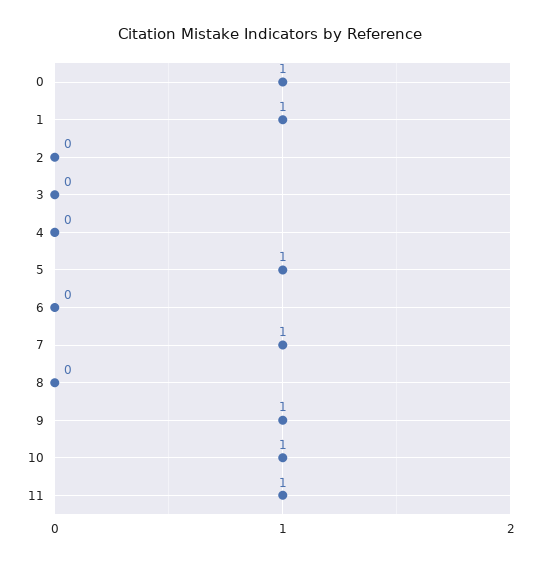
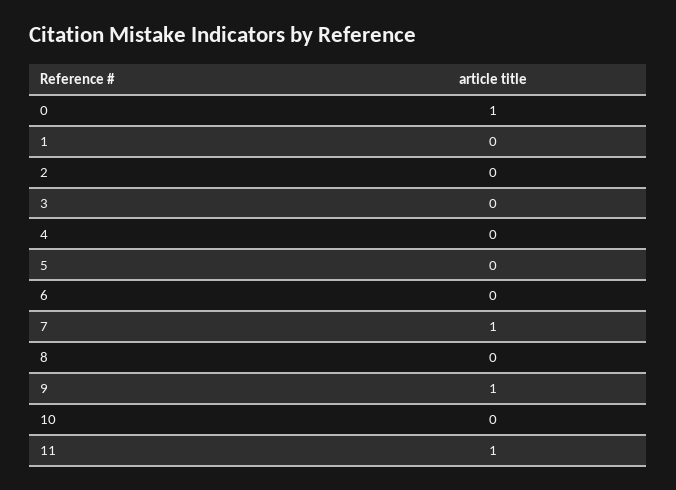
1: 1 -> 0
5: 1 -> 0
10: 1 -> 0

